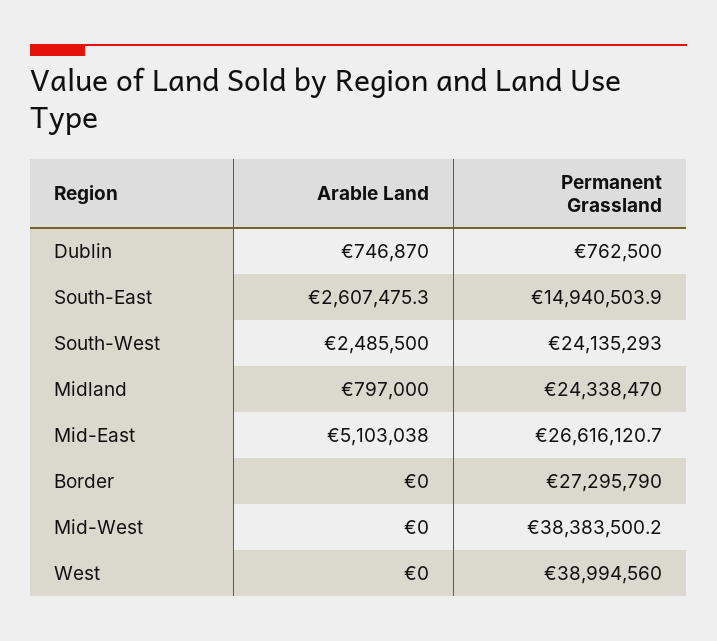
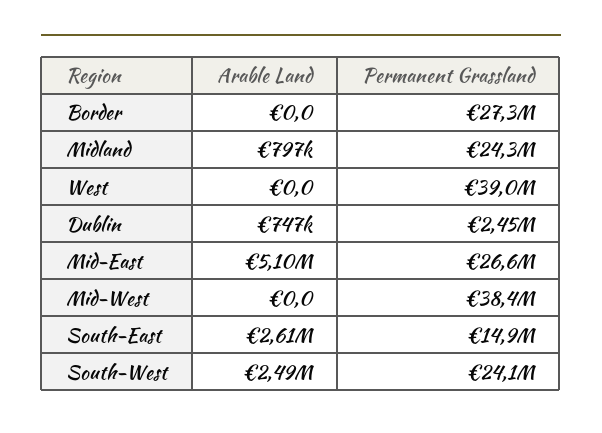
Permanent Grassland, Dublin: 762500 -> 2450000

